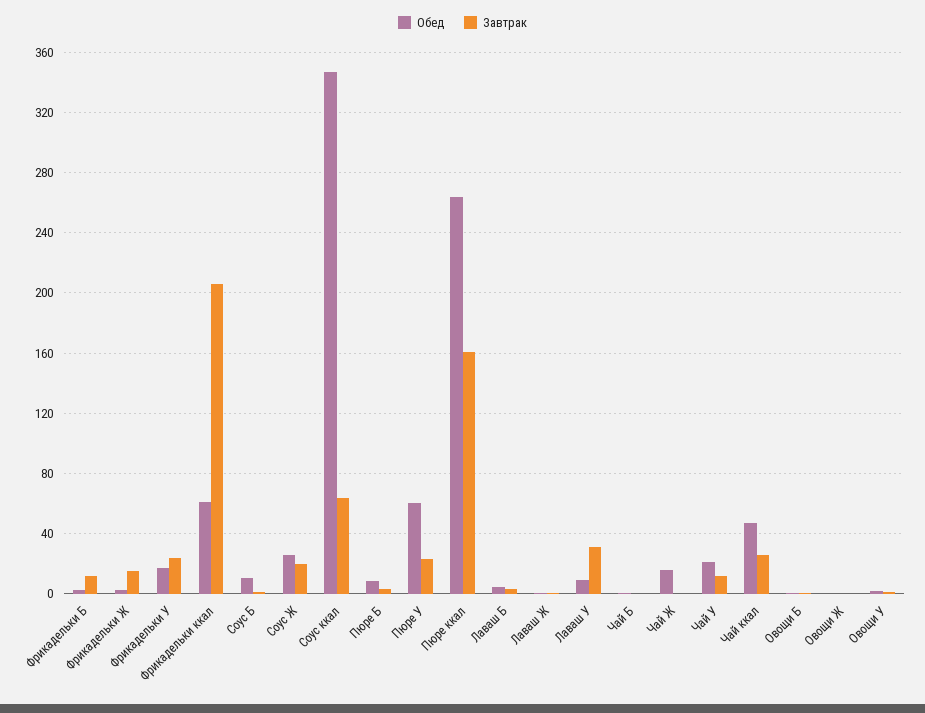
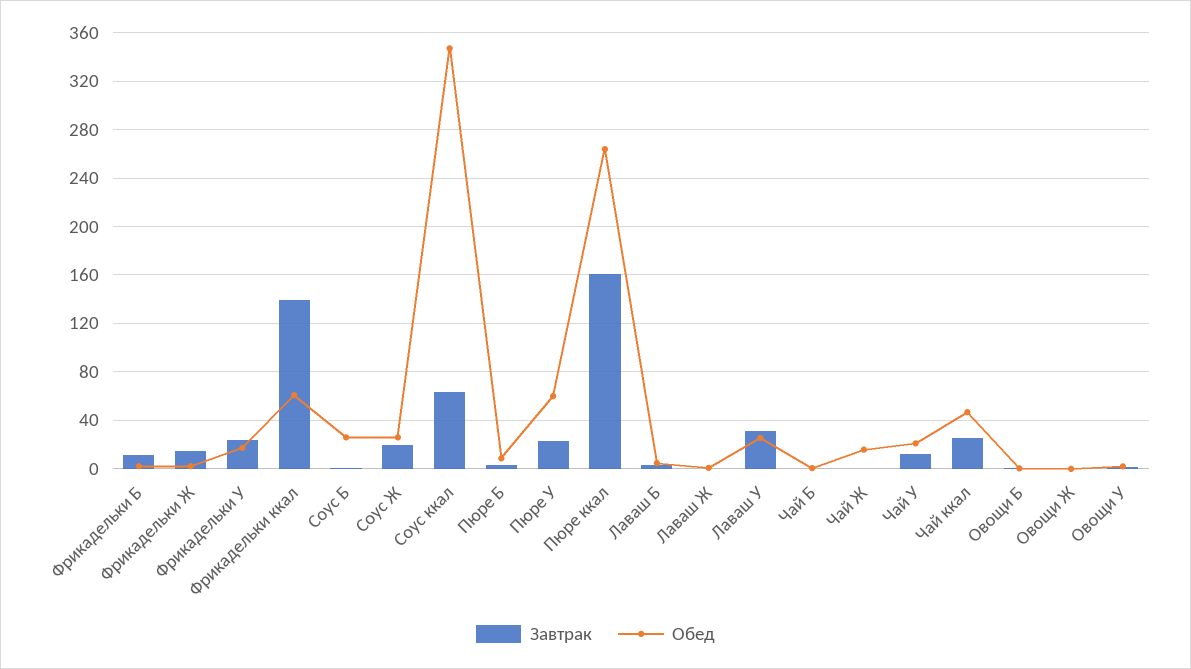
Завтрак, Фрикадельки ккал: 205 -> 140
Обед, Соус Б: 10 -> 25
Обед, Лаваш У: 10 -> 25

